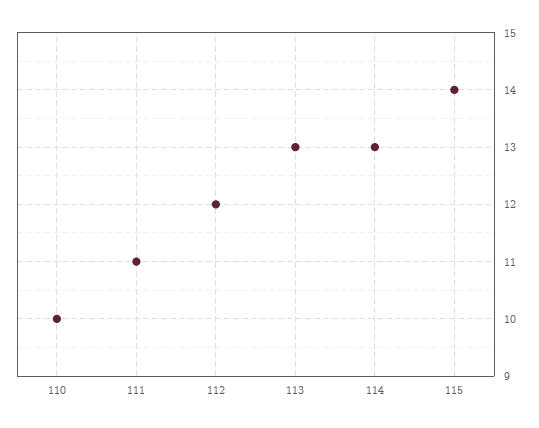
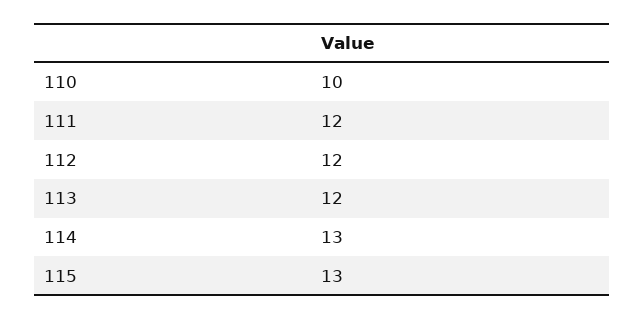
111: 11 -> 12
113: 13 -> 12
115: 14 -> 13

